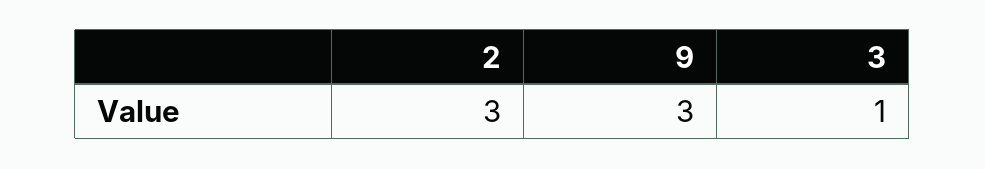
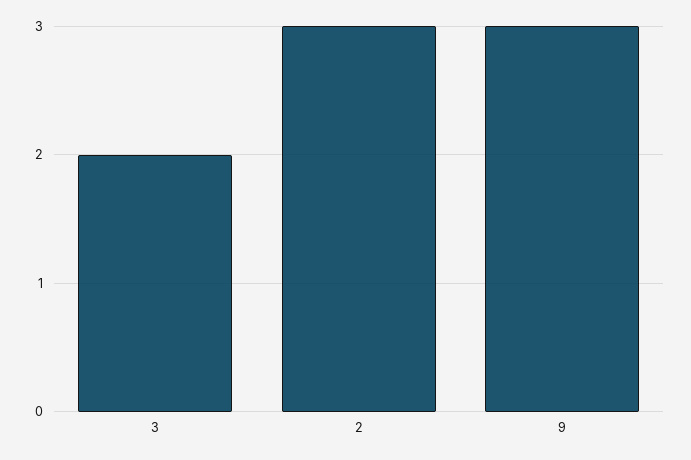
3: 1 -> 2

